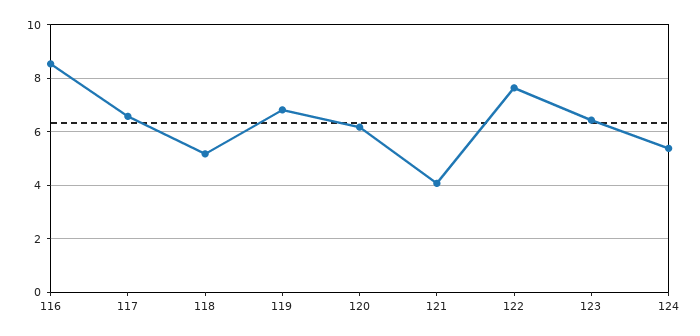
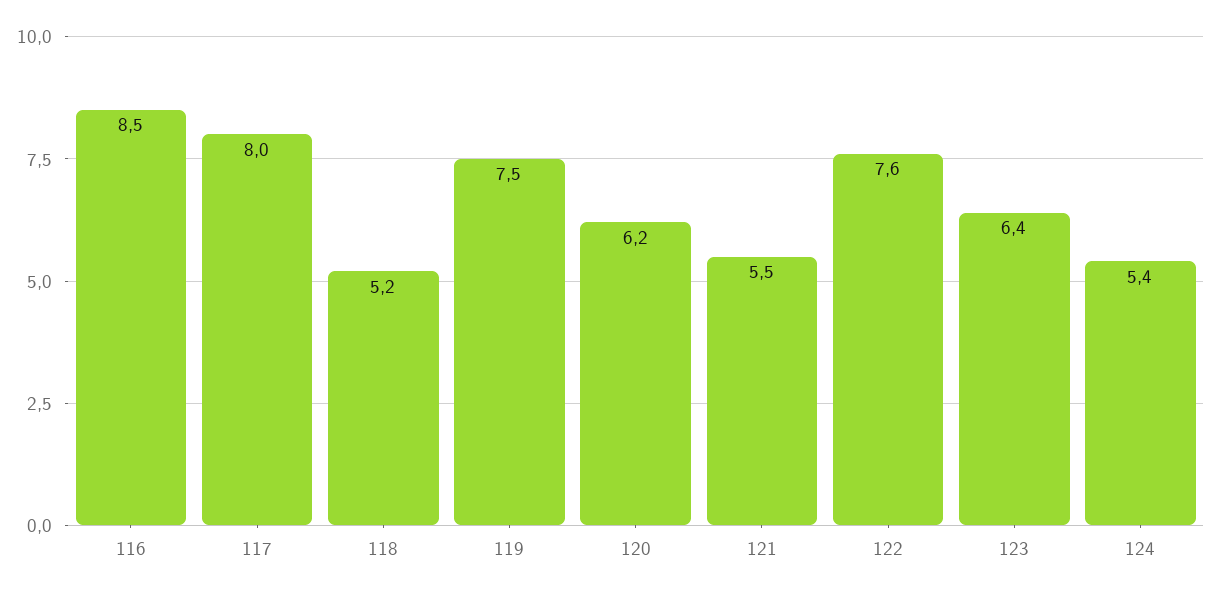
117: 6.5 -> 8
119: 6.75 -> 7.5
121: 4 -> 5.5

